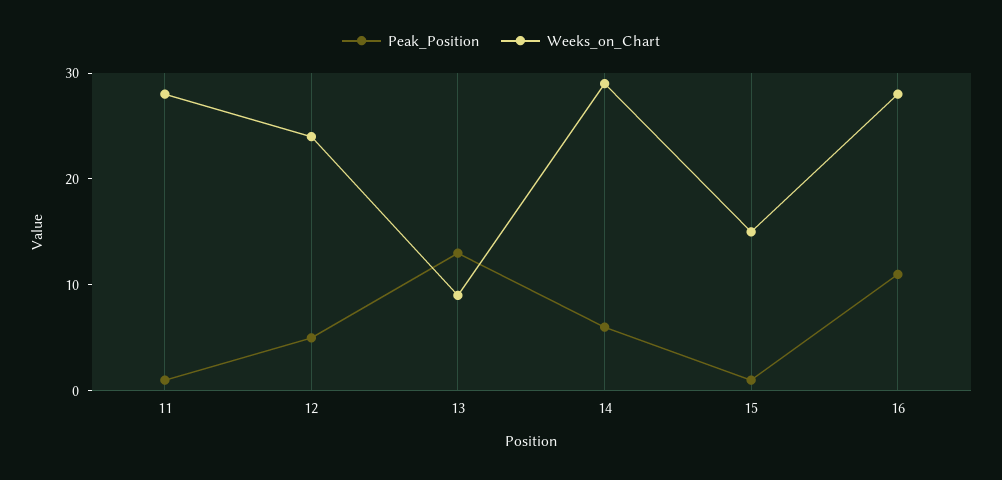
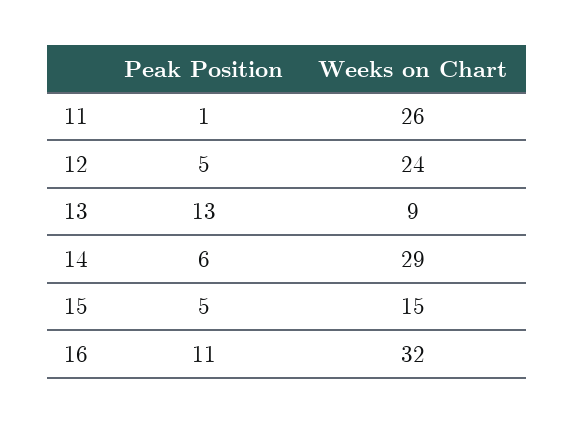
Weeks_on_Chart, 11: 28 -> 26
Peak_Position, 15: 1 -> 5
Weeks_on_Chart, 16: 28 -> 32

